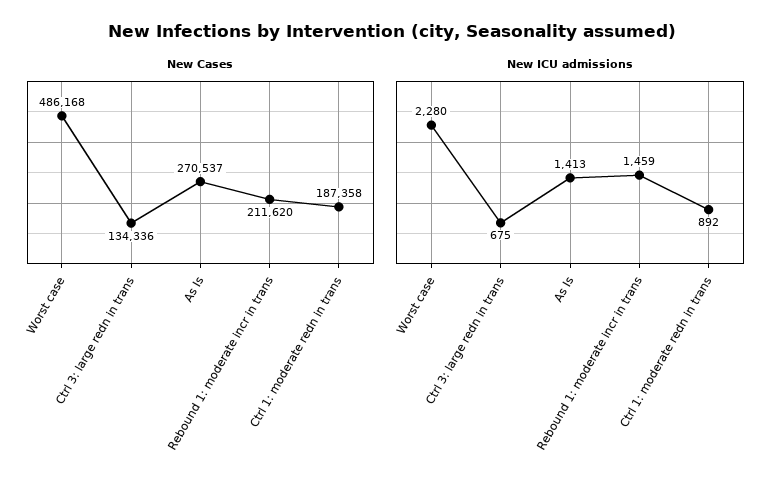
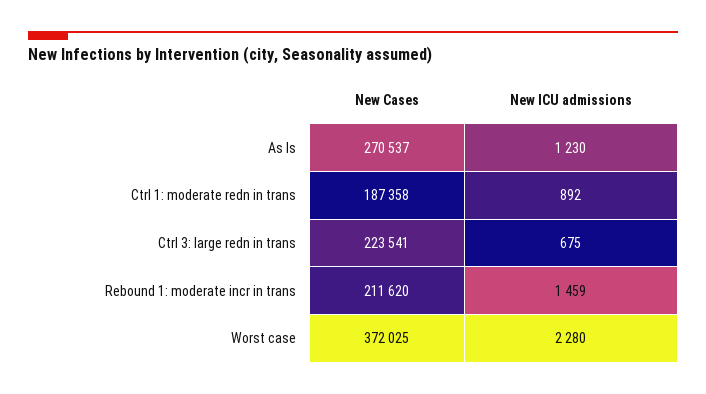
New Cases, Worst case: 486168 -> 372025
New Cases, Ctrl 3: large redn in trans: 134336 -> 223541
New ICU admissions, As Is: 1413 -> 1230

